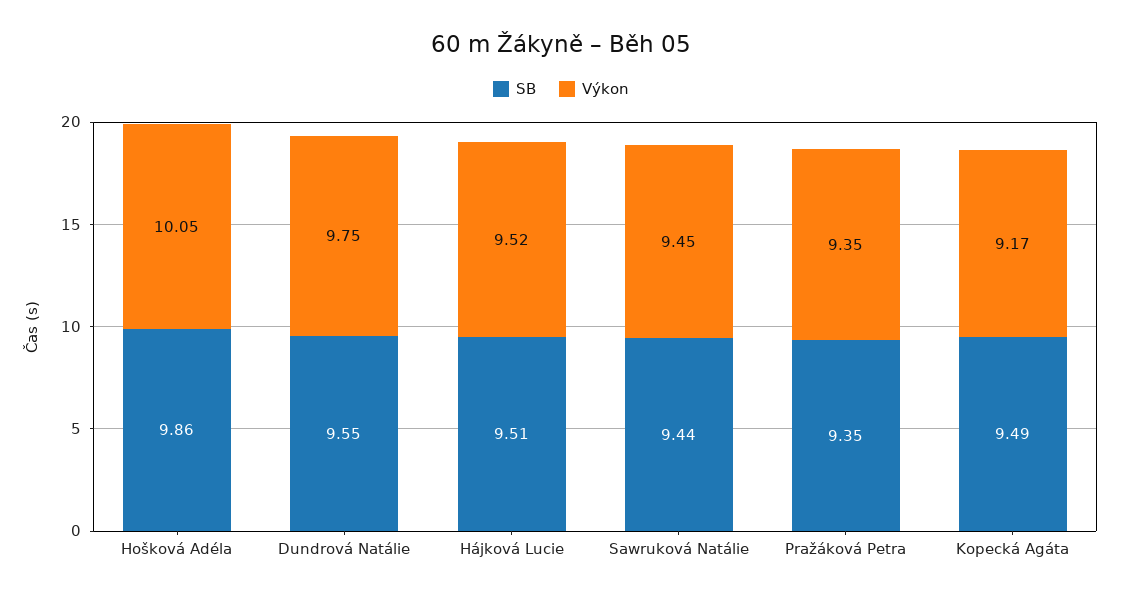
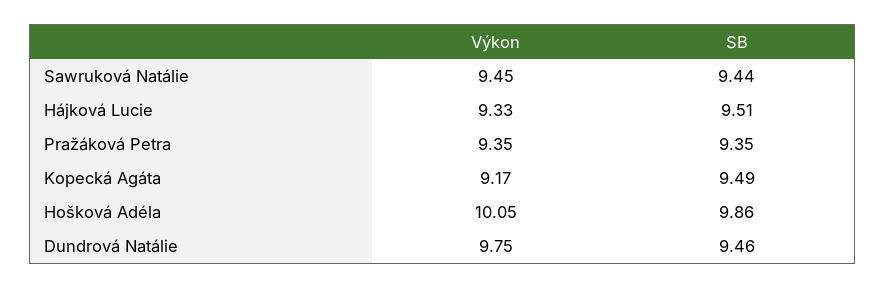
SB, Dundrová Natálie: 9.55 -> 9.46
Výkon, Hájková Lucie: 9.52 -> 9.33

